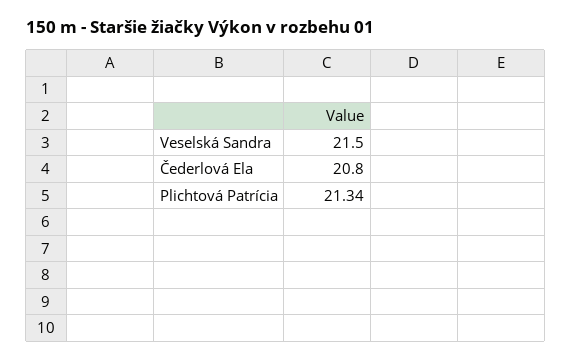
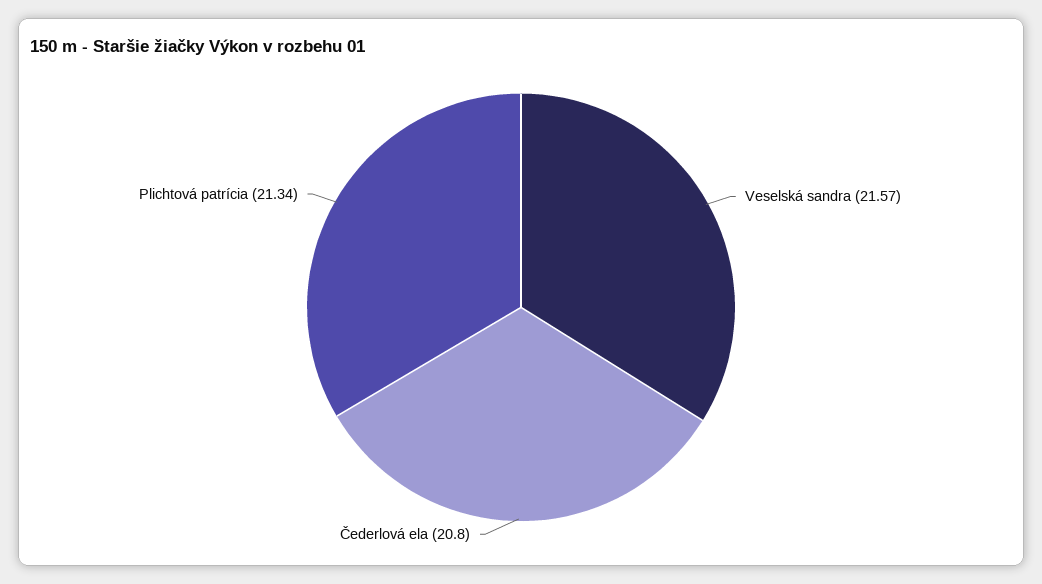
Veselská Sandra: 21.5 -> 21.57

